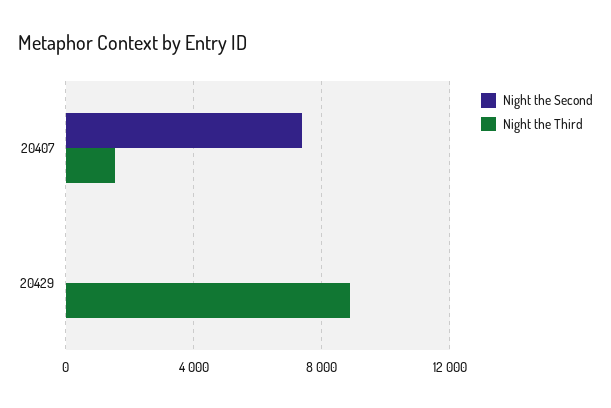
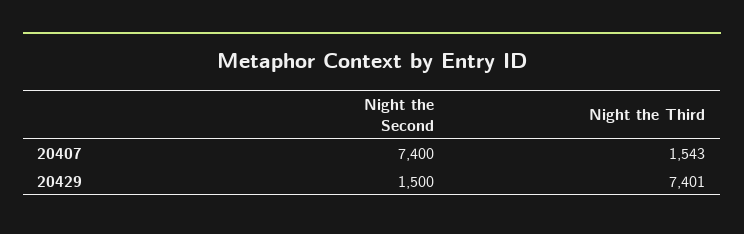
Night the Second, 20429: 0 -> 1500
Night the Third, 20429: 9000 -> 7401

